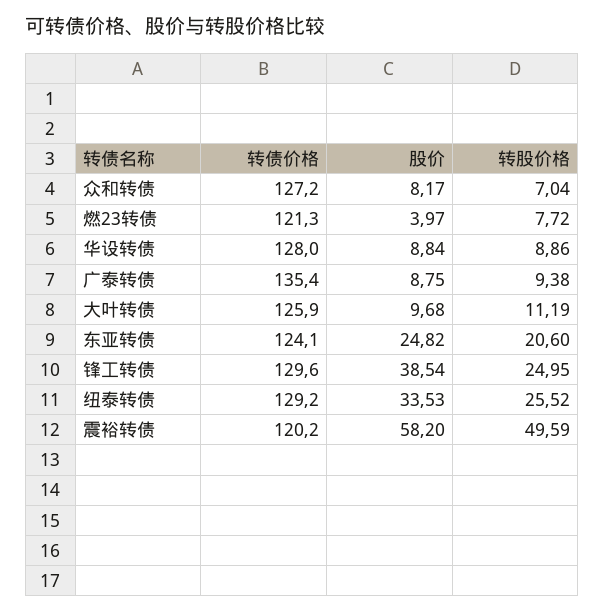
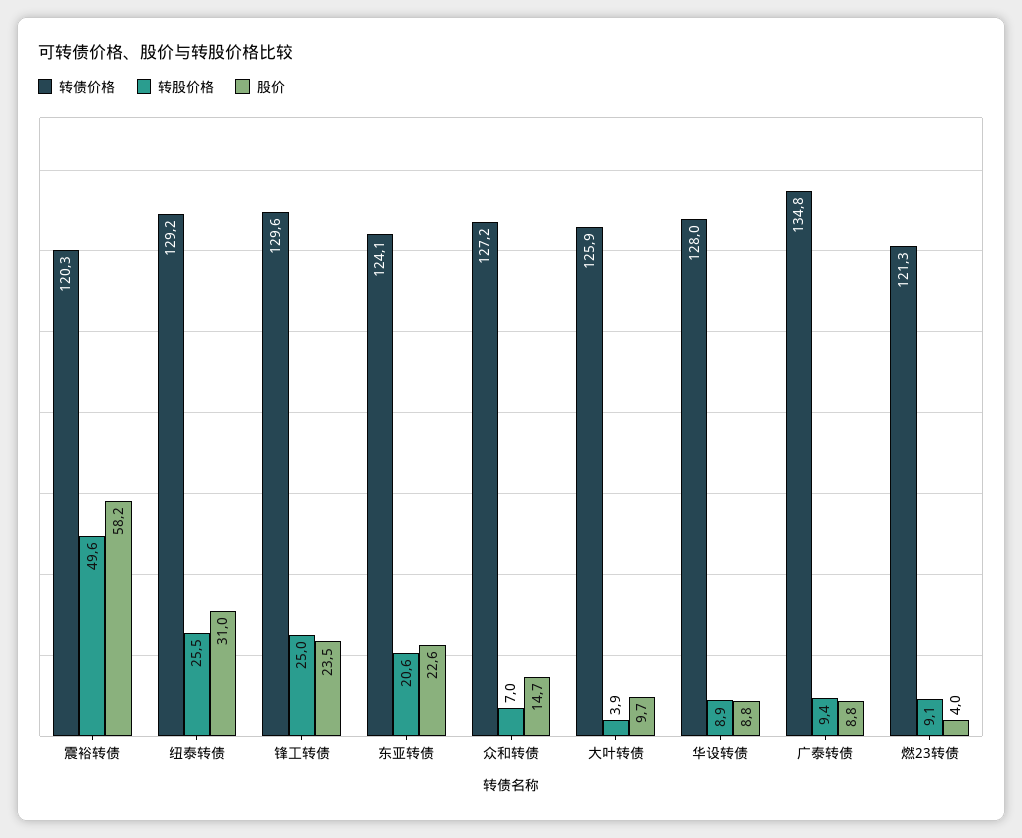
股价, 众和转债: 8.17 -> 14.7
转股价格, 燃23转债: 7.72 -> 9.1
转债价格, 广泰转债: 135.4 -> 134.8
转股价格, 大叶转债: 11.19 -> 3.9
股价, 东亚转债: 24.82 -> 22.6
股价, 锋工转债: 38.54 -> 23.5
股价, 纽泰转债: 33.53 -> 31
转债价格, 震裕转债: 120.2 -> 120.3

